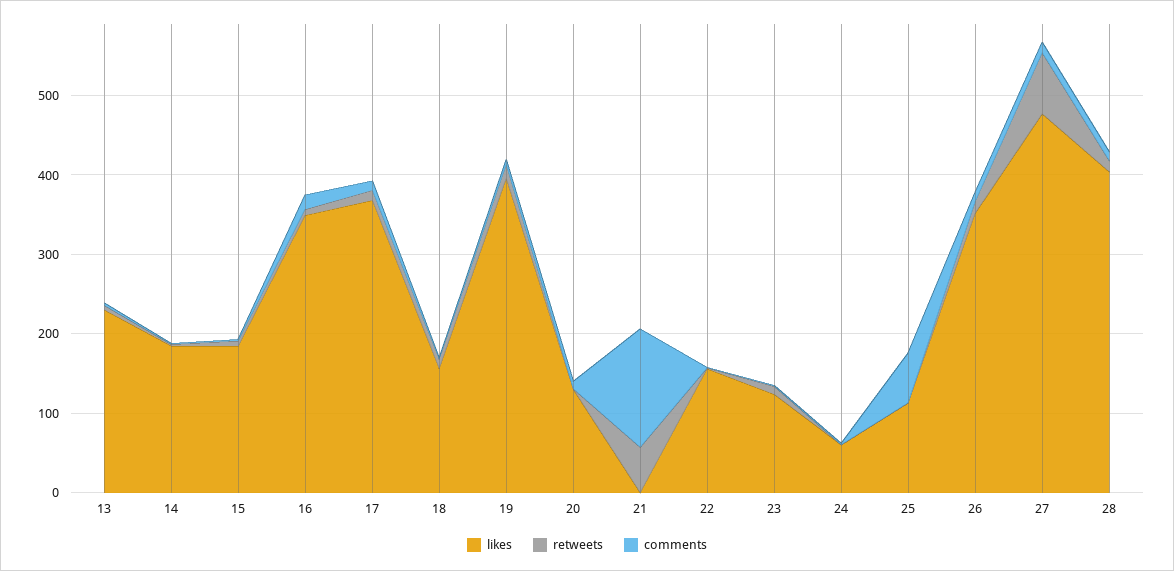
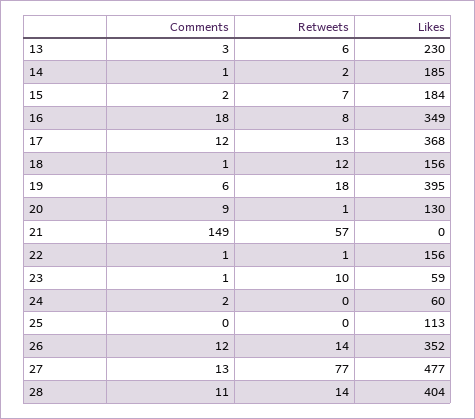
likes, 23: 120 -> 59
comments, 25: 60 -> 0

